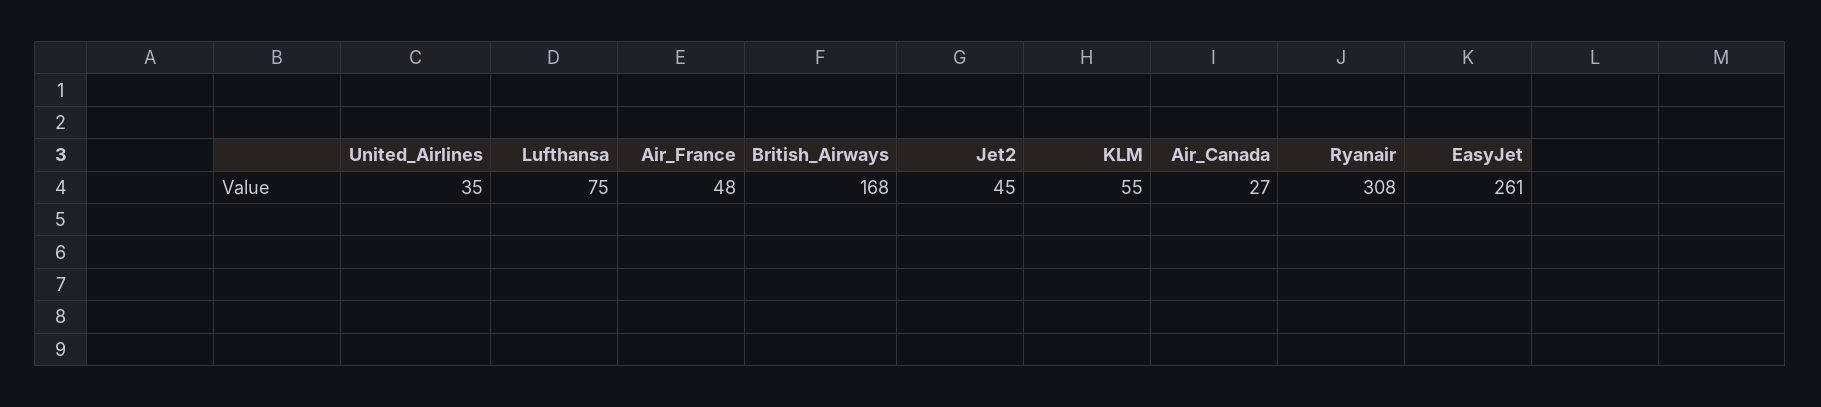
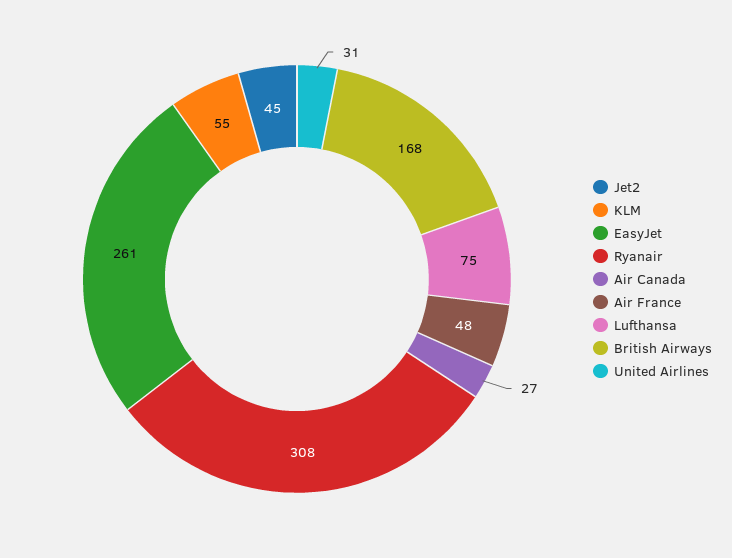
United_Airlines: 35 -> 31

